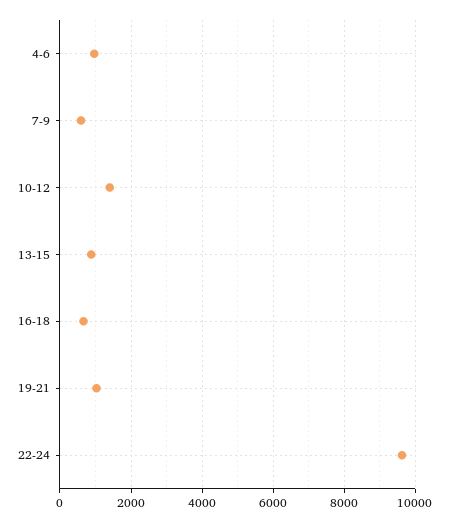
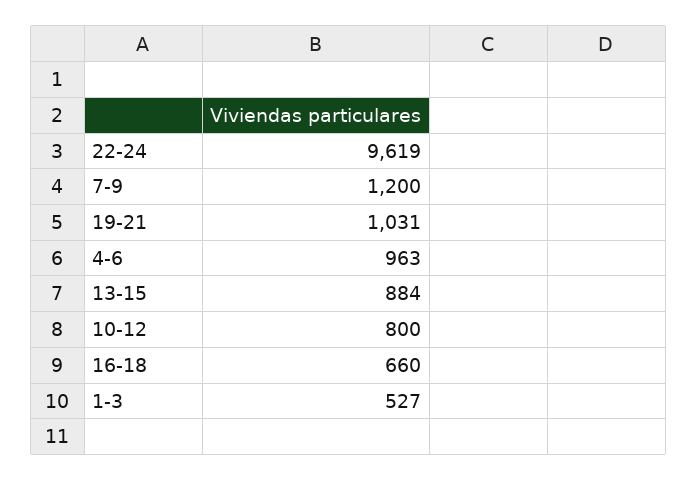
7-9: 600 -> 1200
10-12: 1400 -> 800
1-3: none -> 527

